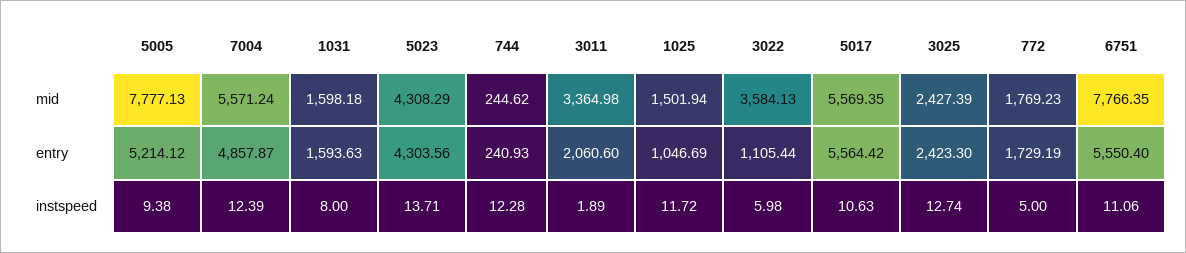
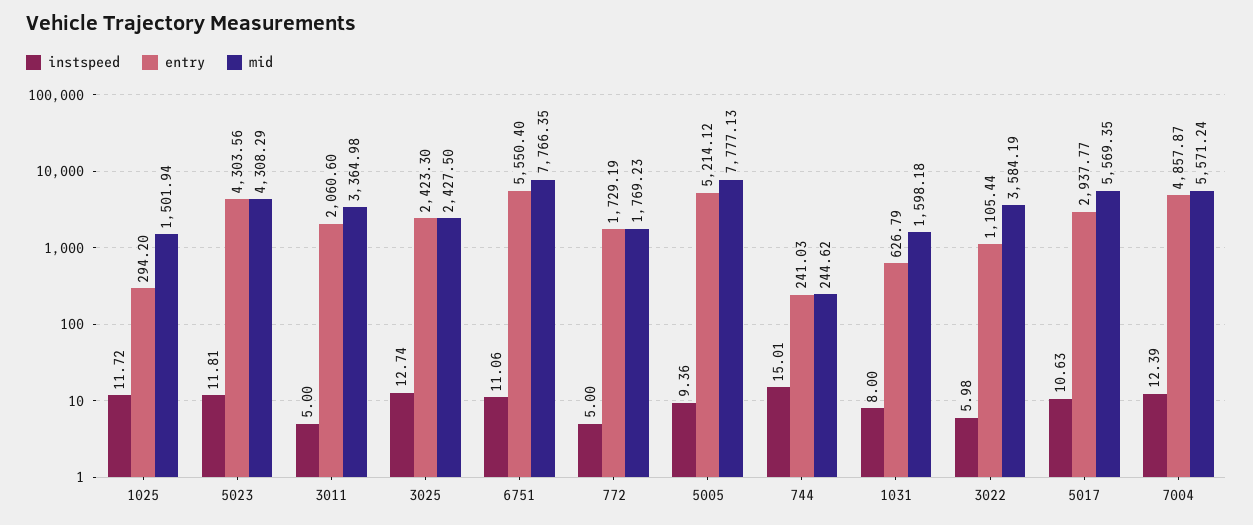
mid, 3022: 3584.13 -> 3584.19
mid, 3025: 2427.39 -> 2427.5
entry, 1031: 1593.63 -> 626.79
entry, 744: 240.93 -> 241.03
entry, 1025: 1046.69 -> 294.2
entry, 5017: 5564.42 -> 2937.77
instspeed, 5005: 9.38 -> 9.36
instspeed, 5023: 13.71 -> 11.81
instspeed, 744: 12.28 -> 15.01
instspeed, 3011: 1.89 -> 5

